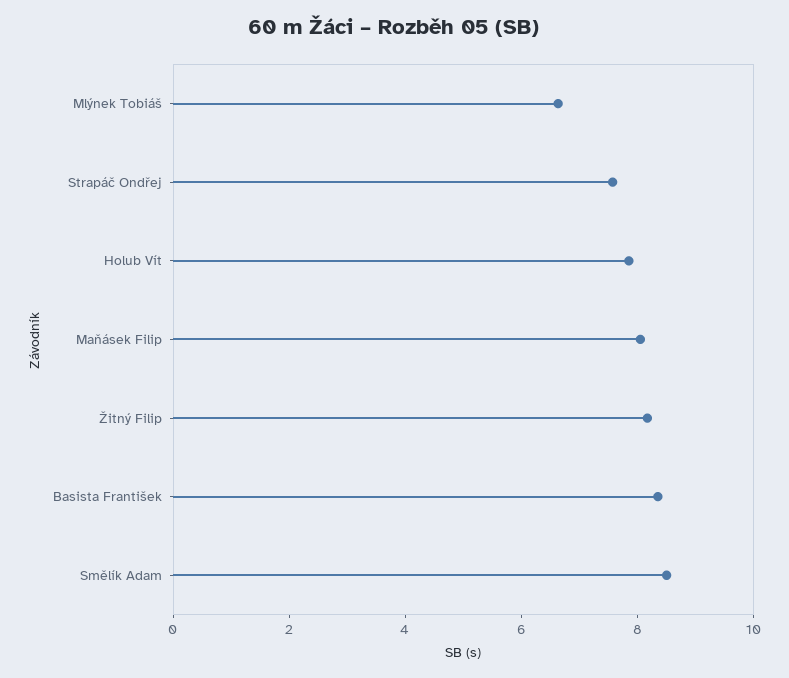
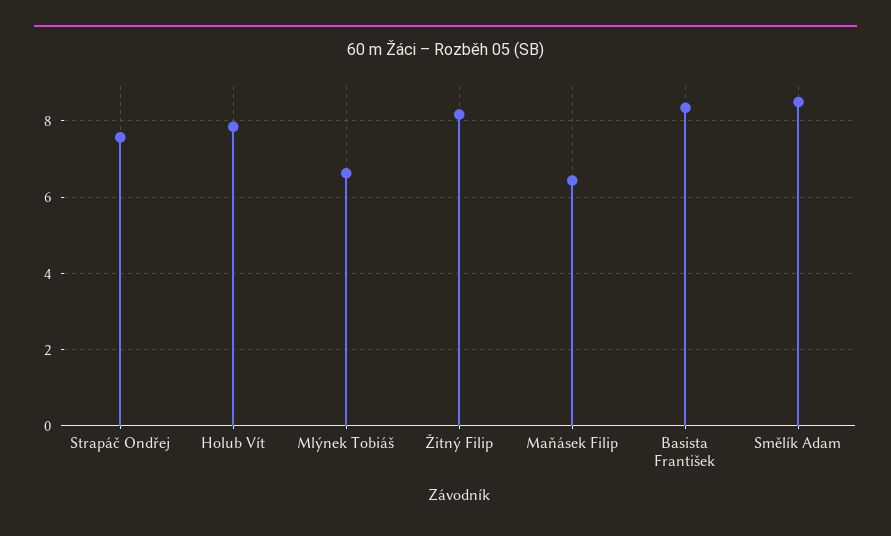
Maňásek Filip: 8 -> 6.4

